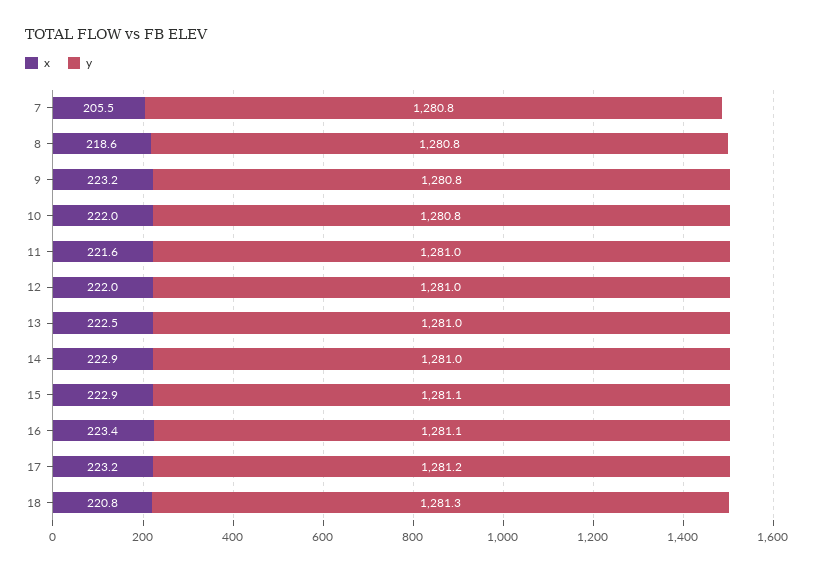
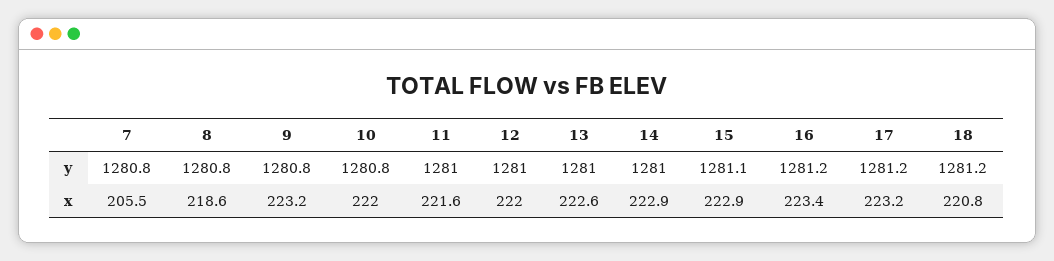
x, 13: 222.5 -> 222.6
y, 16: 1281.1 -> 1281.2
y, 18: 1281.3 -> 1281.2

